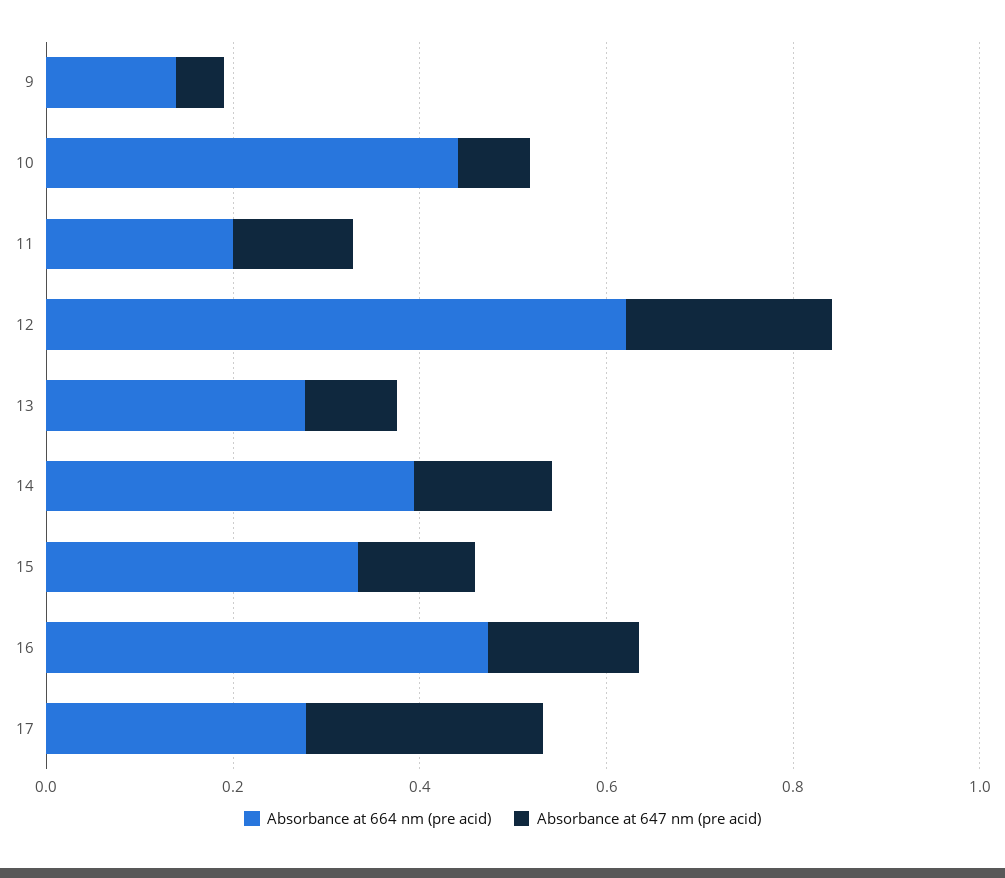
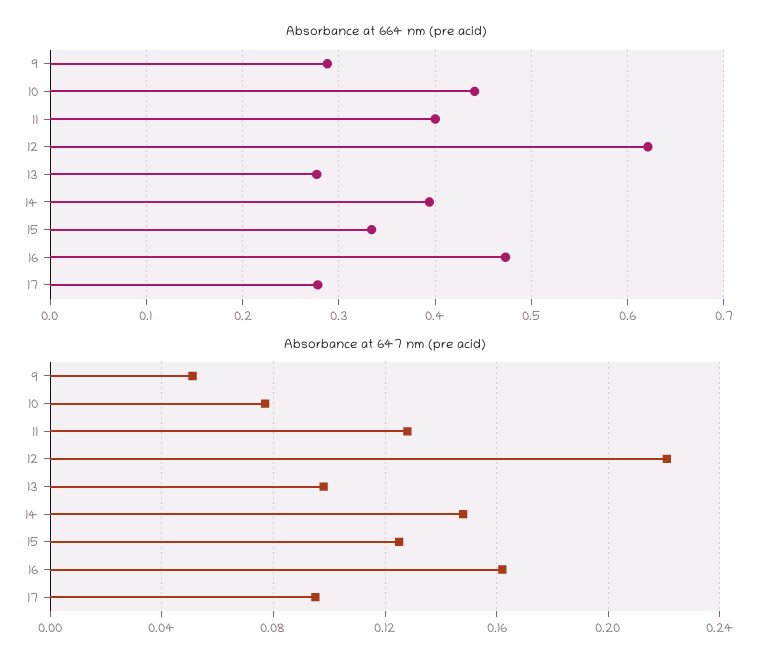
Absorbance at 664 nm (pre acid), 9: 0.15 -> 0.29
Absorbance at 664 nm (pre acid), 11: 0.2 -> 0.4
Absorbance at 647 nm (pre acid), 17: 0.25 -> 0.095

